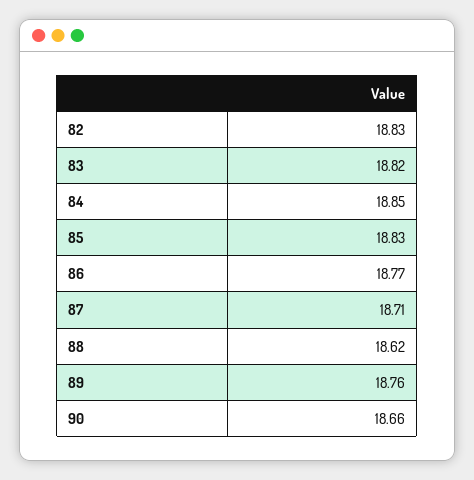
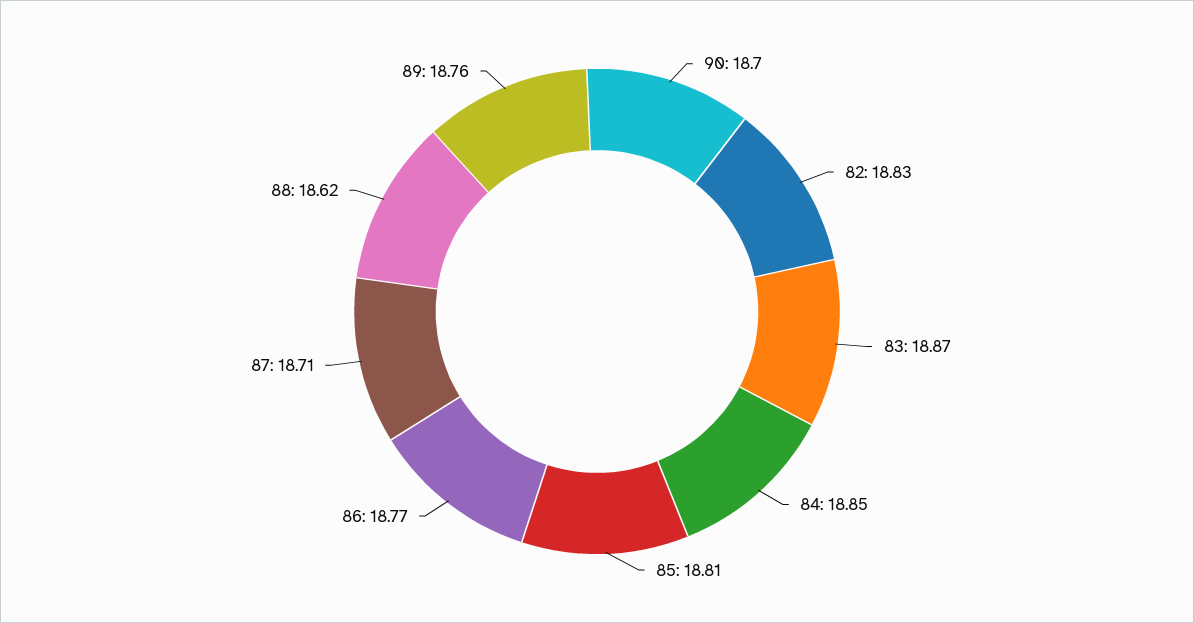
83: 18.82 -> 18.87
85: 18.83 -> 18.81
90: 18.66 -> 18.7

